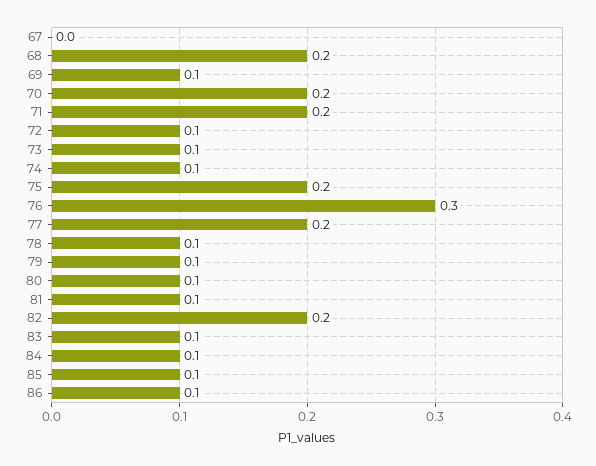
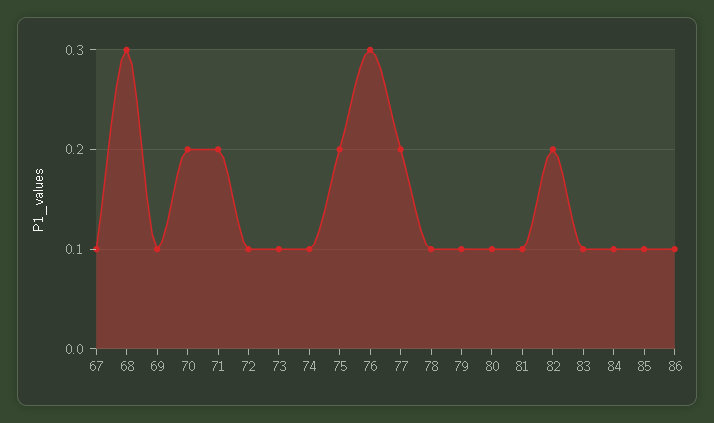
67: 0 -> 0.1
68: 0.2 -> 0.3

